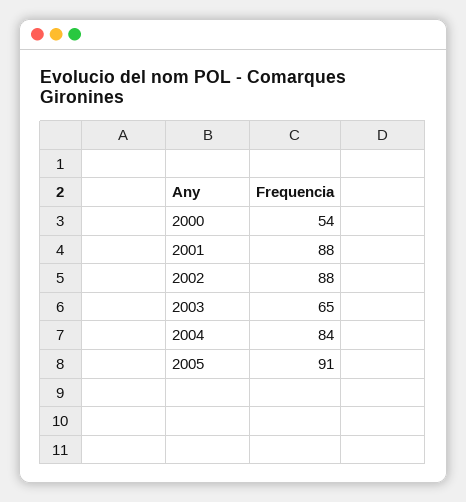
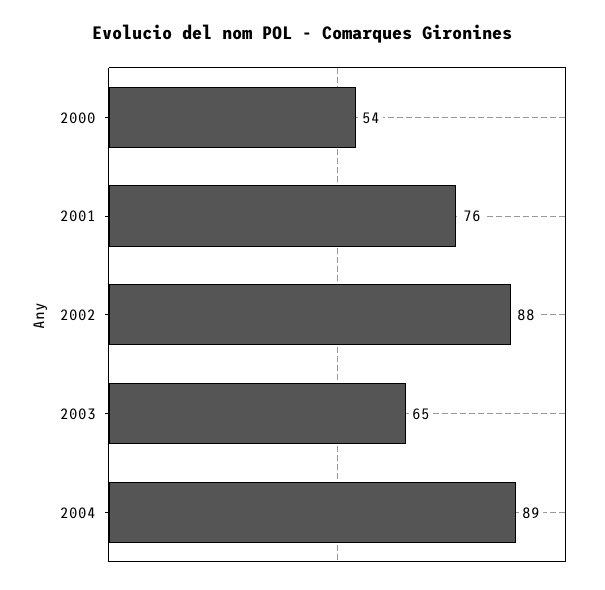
2001: 88 -> 76
2004: 84 -> 89
2005: 91 -> none

